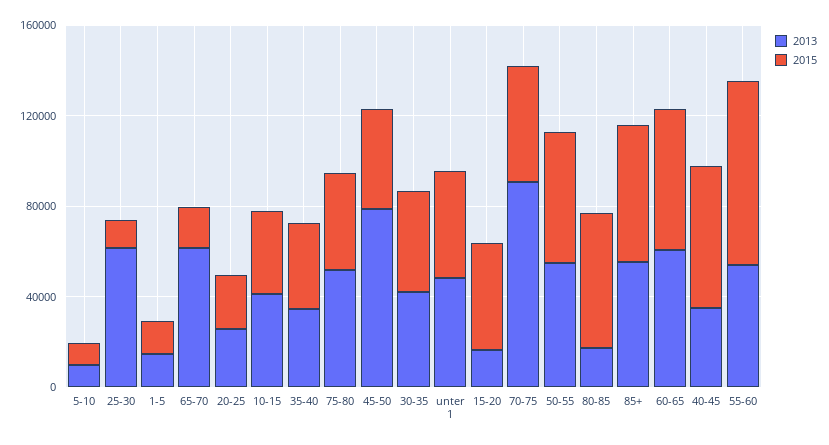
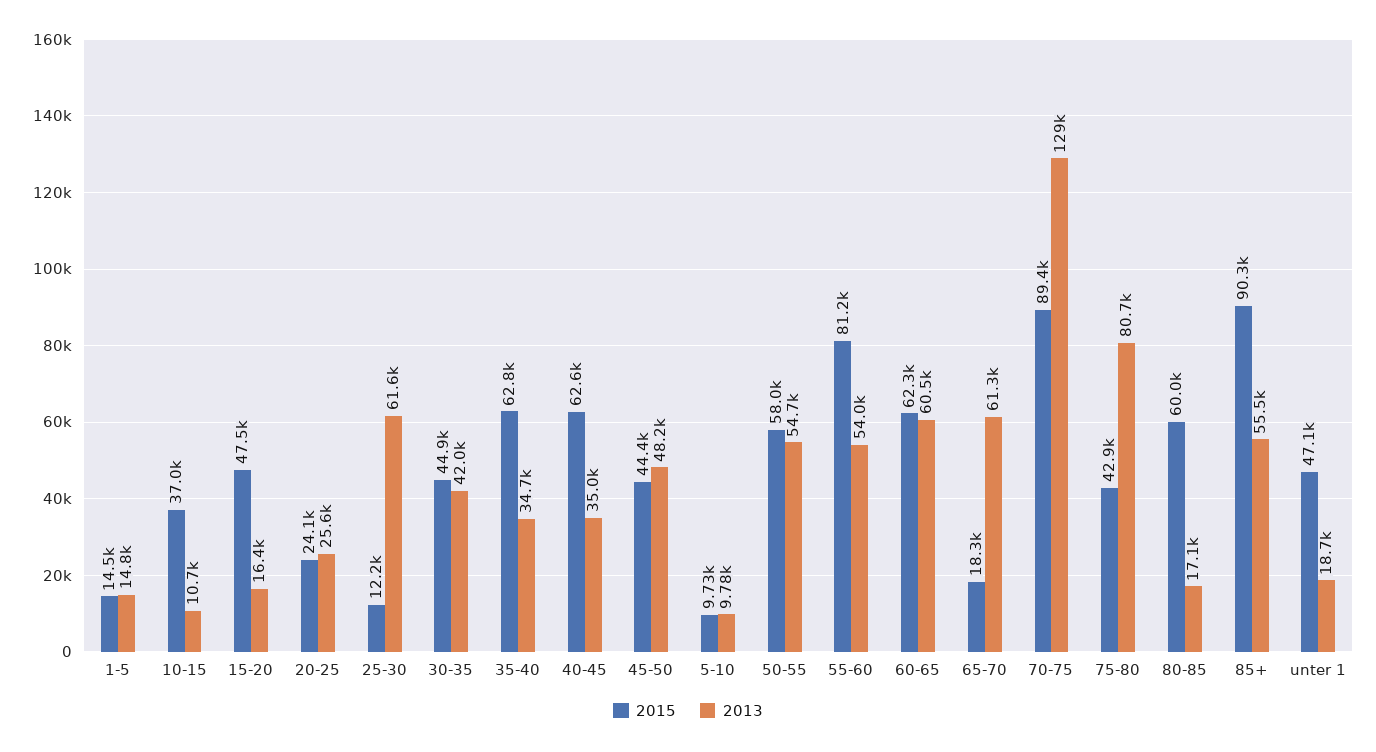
2013, 10-15: 40000 -> 10700
2015, 35-40: 40000 -> 62800
2013, 75-80: 50000 -> 80700
2013, 45-50: 80000 -> 48200
2013, unter 1: 50000 -> 18700
2013, 70-75: 90000 -> 129000
2015, 70-75: 50000 -> 89400
2015, 85+: 60000 -> 90300

